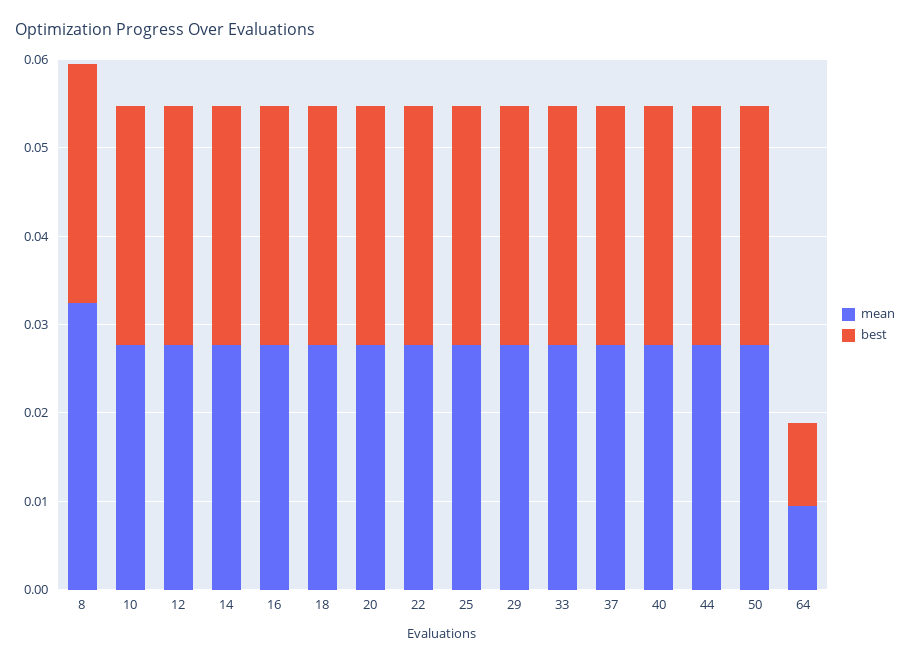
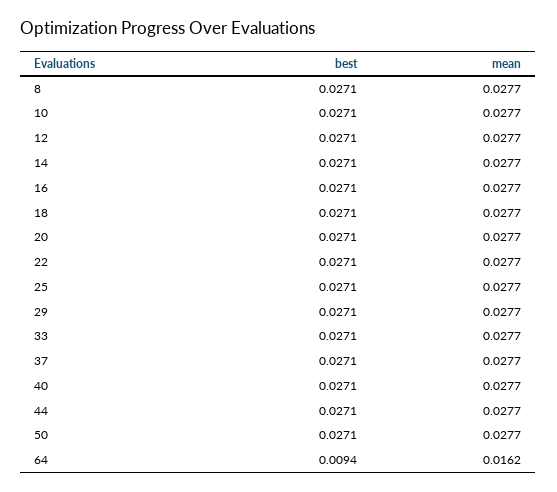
mean, 8: 0.032 -> 0.0277
mean, 64: 0.01 -> 0.0162

